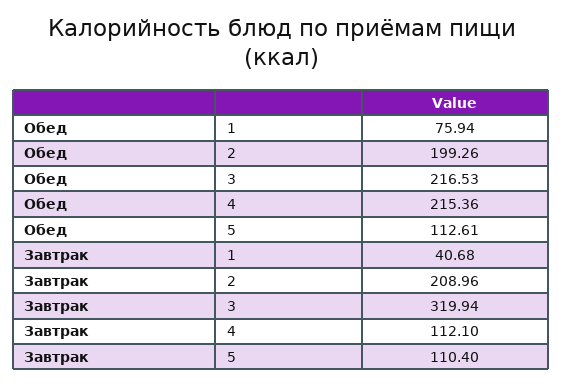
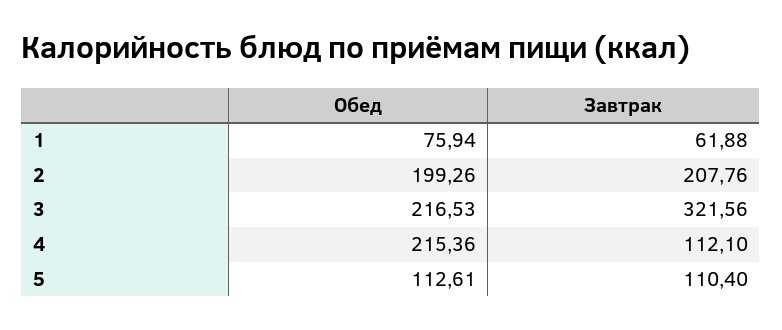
Завтрак, 1: 40.68 -> 61.88
Завтрак, 2: 208.96 -> 207.76
Завтрак, 3: 319.94 -> 321.56

